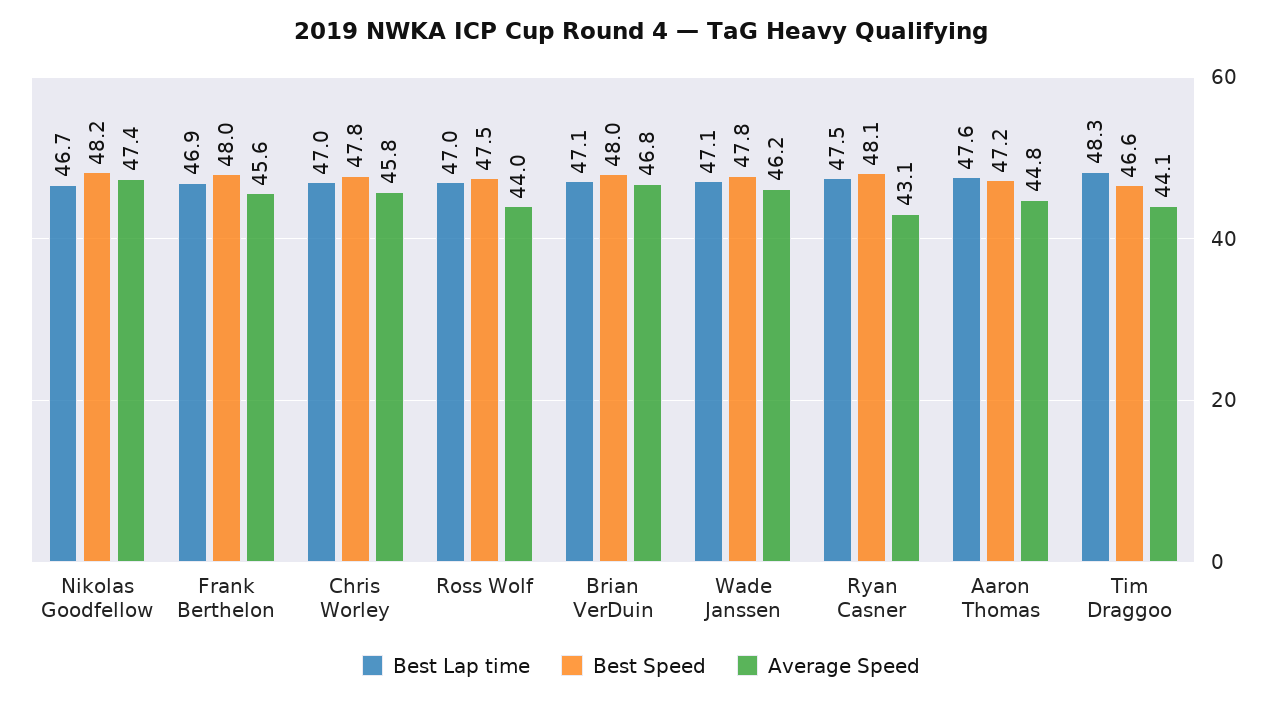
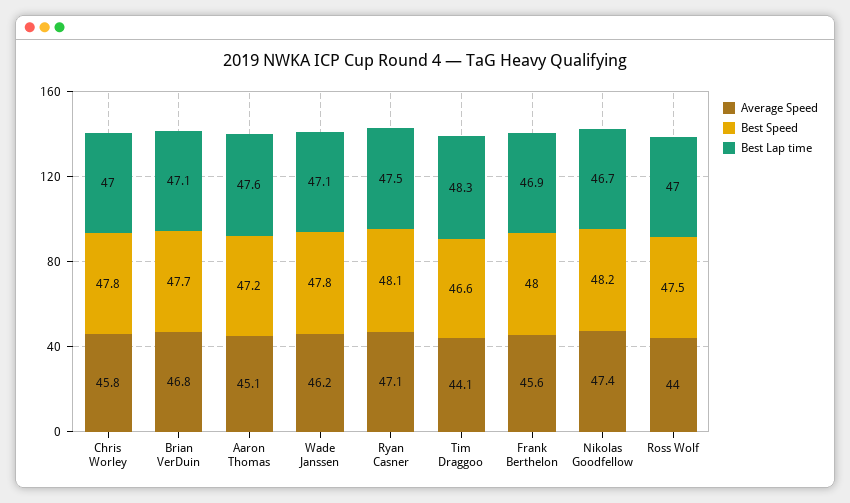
Best Speed, Brian VerDuin: 48 -> 47.7
Average Speed, Ryan Casner: 43.1 -> 47.1
Average Speed, Aaron Thomas: 44.8 -> 45.1

